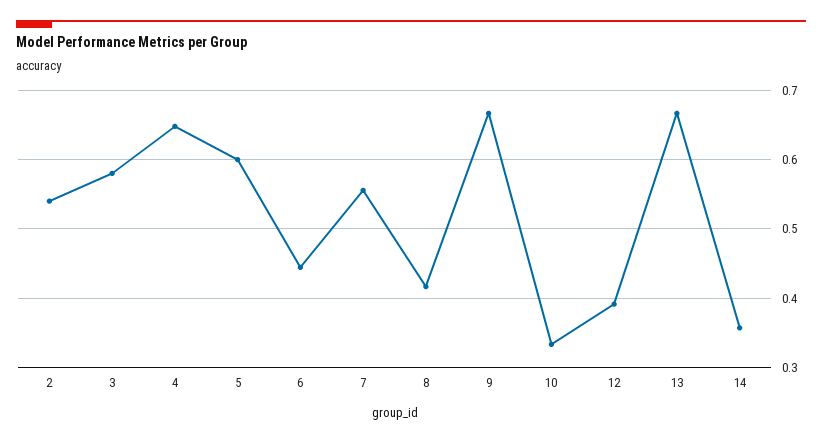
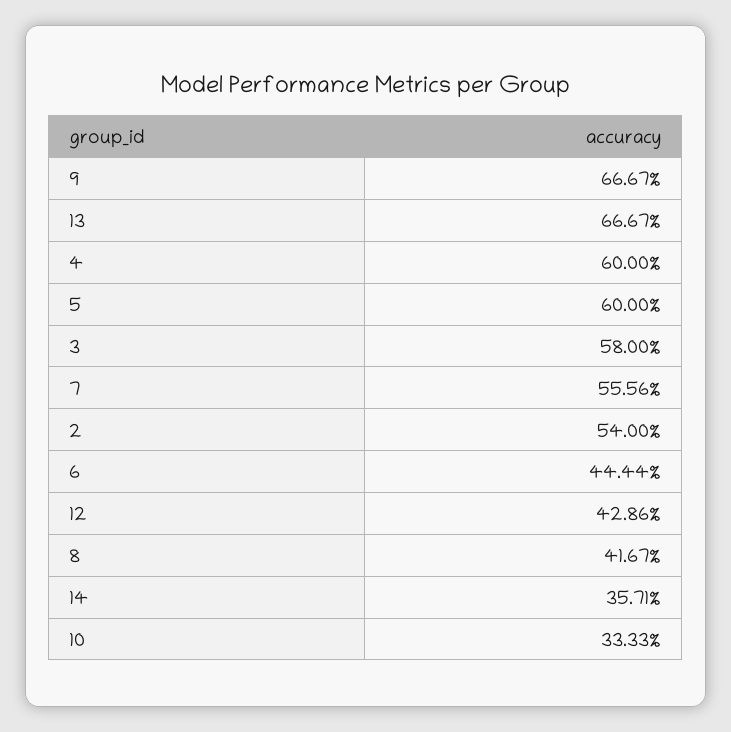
4: 0.65 -> 0.6
12: 0.39 -> 0.4286

